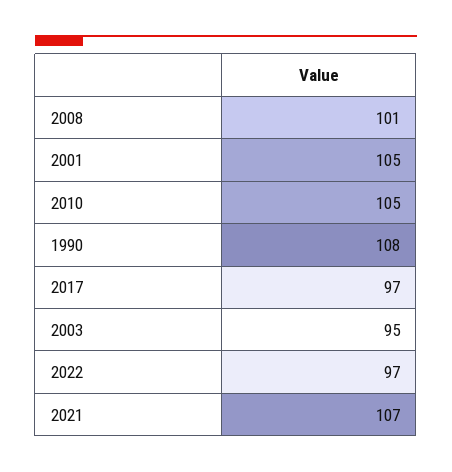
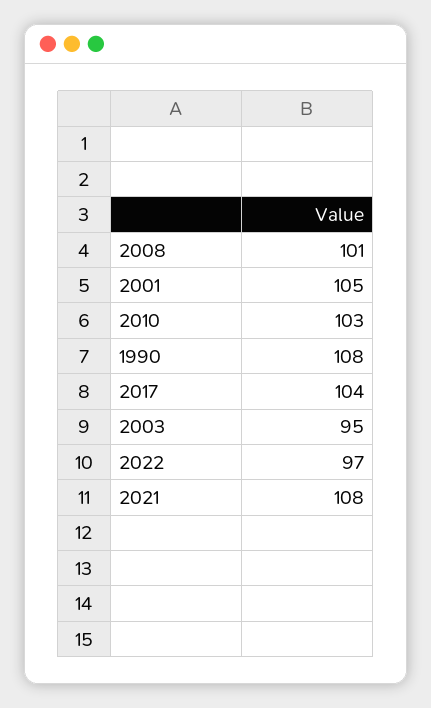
2010: 105 -> 103
2017: 97 -> 104
2021: 107 -> 108

